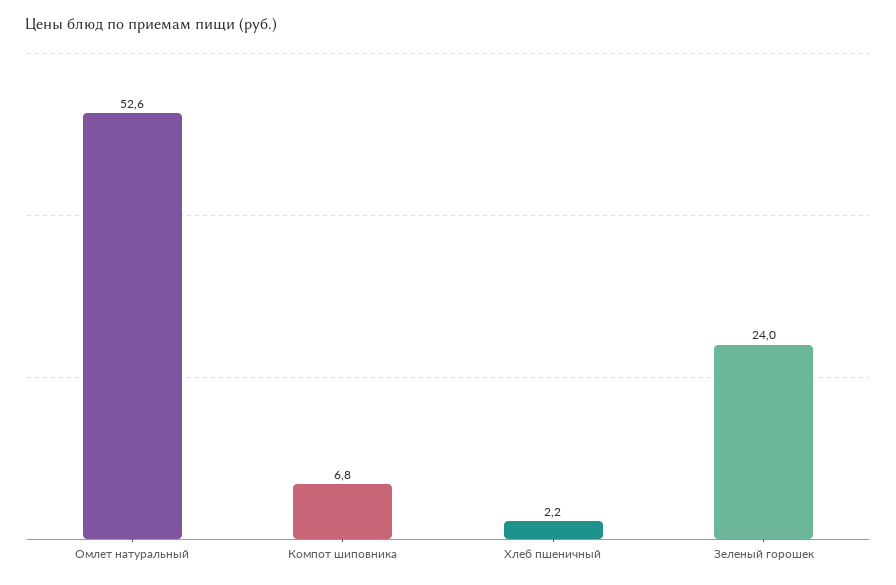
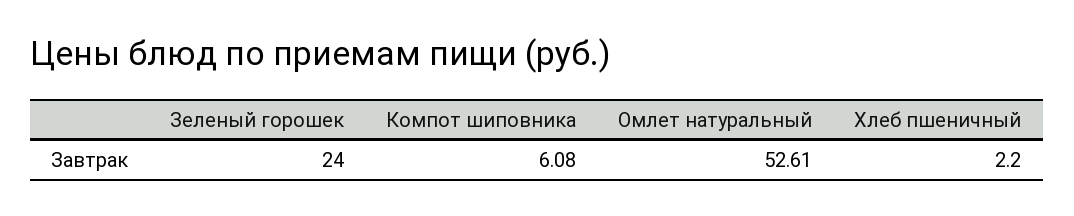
Компот шиповника: 6.8 -> 6.08

